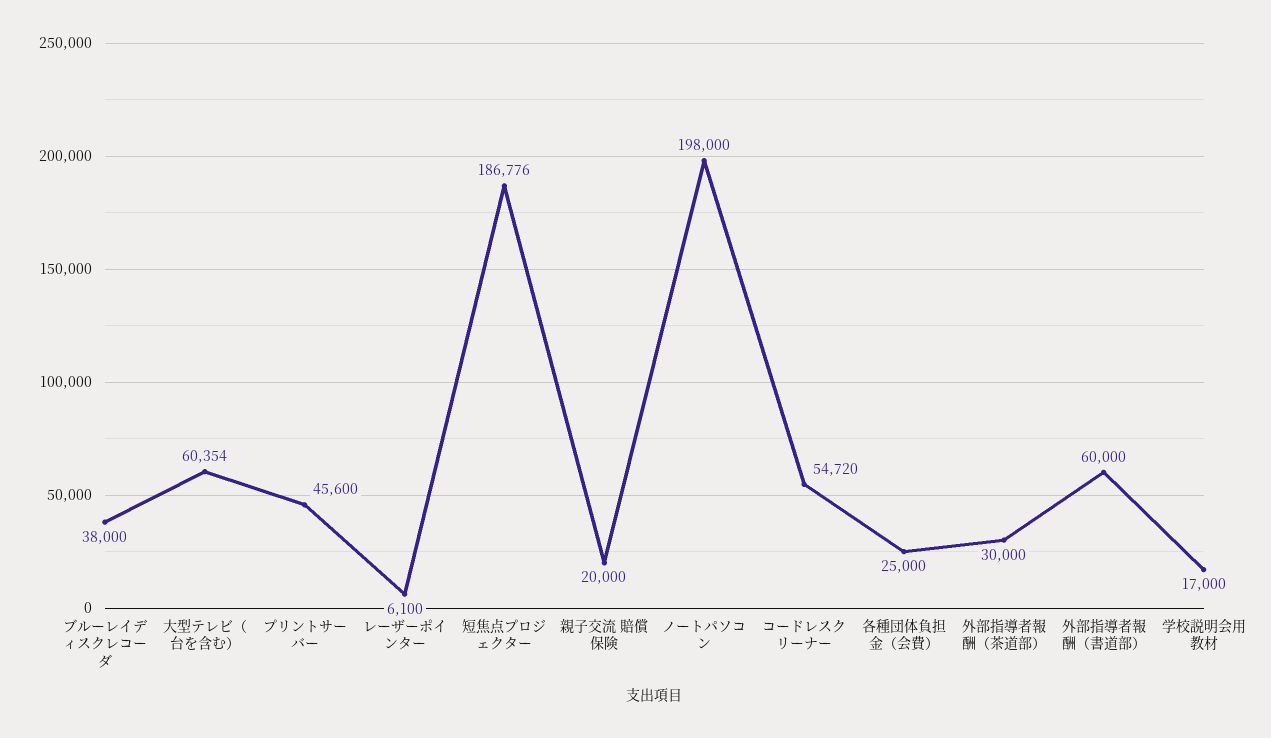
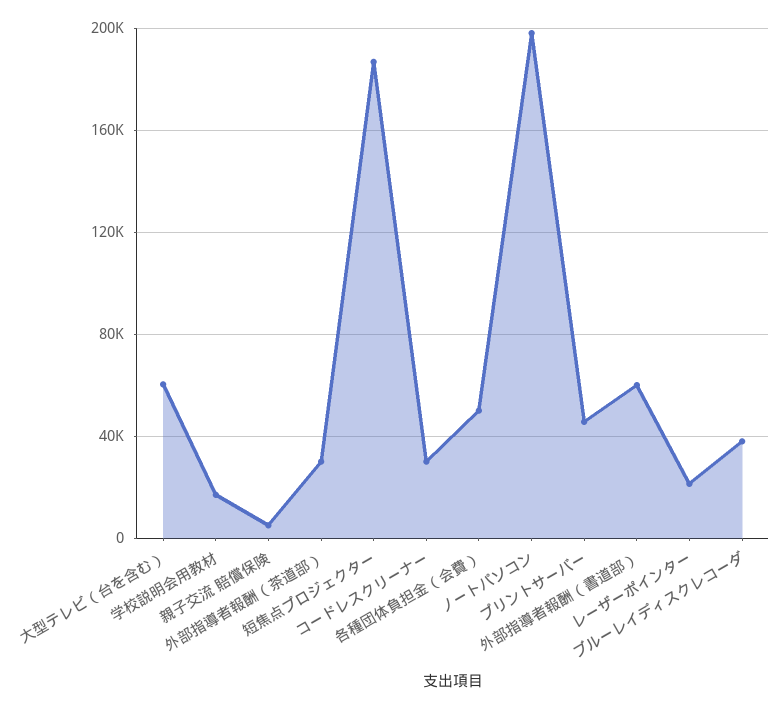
レーザーポインター: 6100 -> 20000
親子交流 賠償保険: 20000 -> 5000
コードレスクリーナー: 54720 -> 30000
各種団体負担金（会費）: 25000 -> 50000

